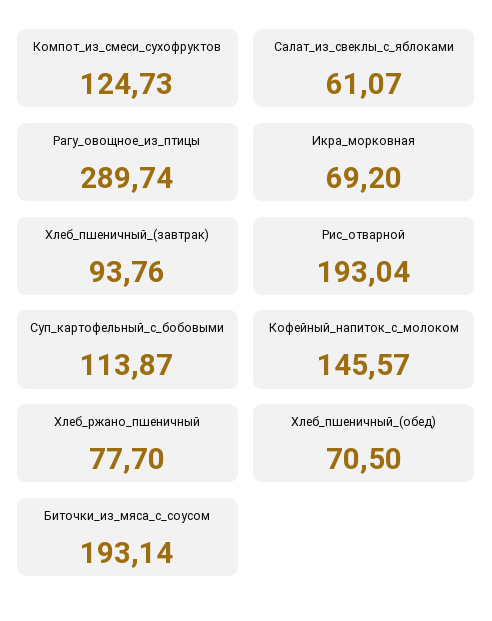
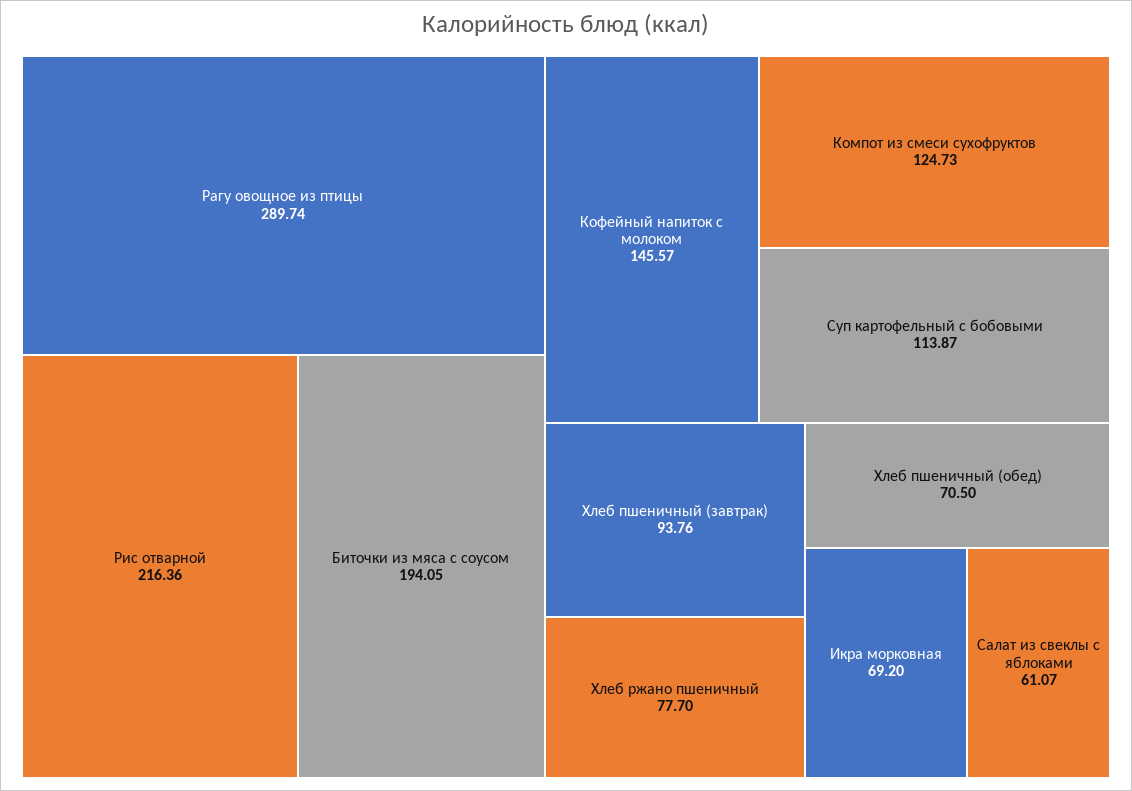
Рис_отварной: 193.04 -> 216.36
Биточки_из_мяса_с_соусом: 193.14 -> 194.05

